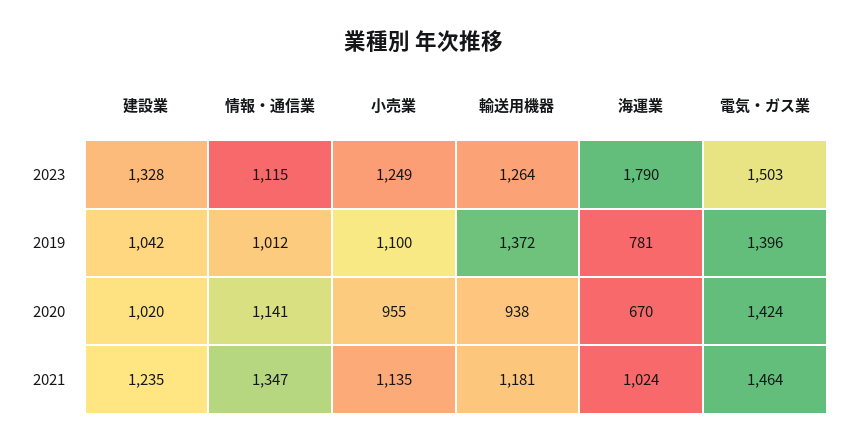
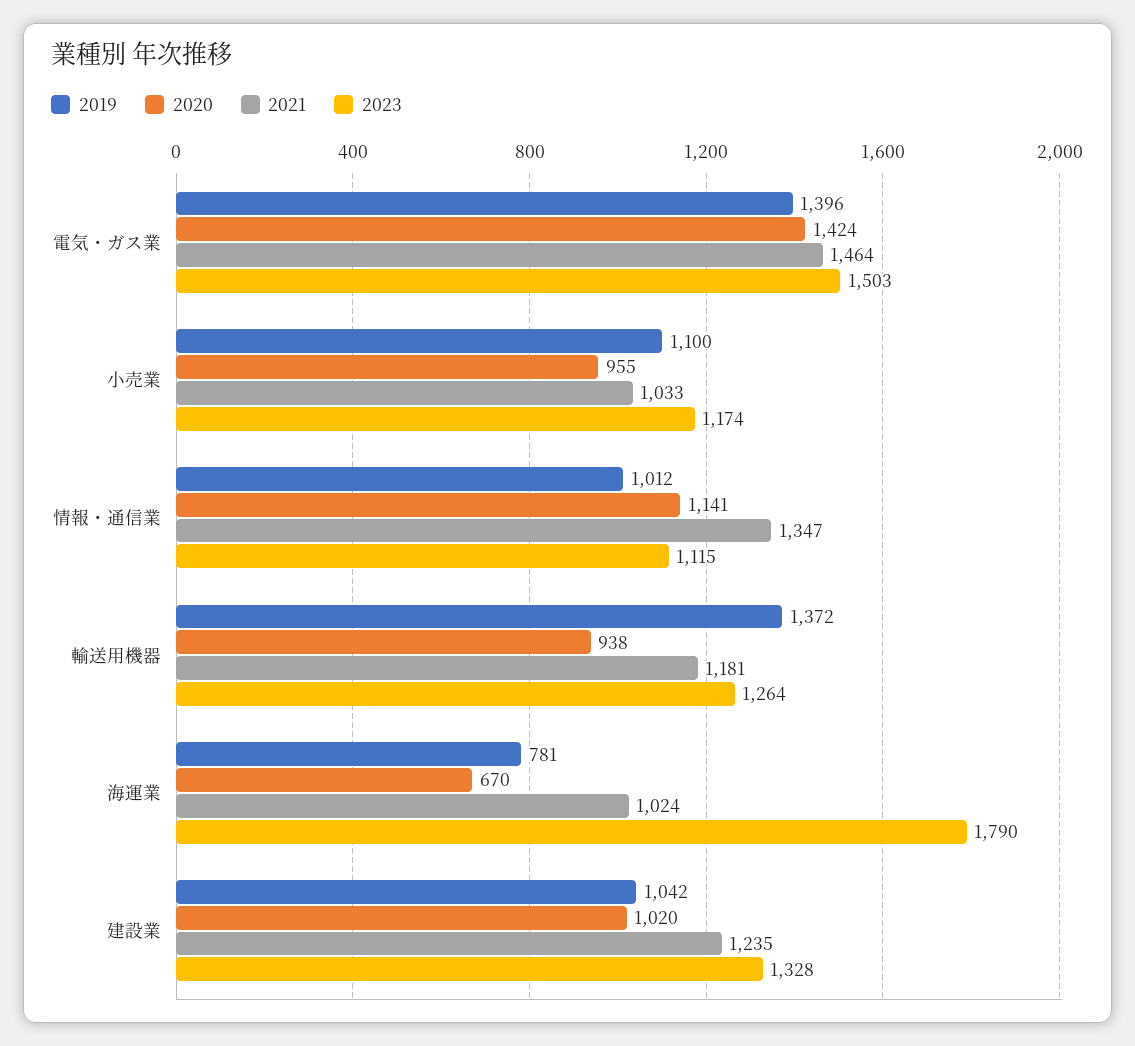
2023, 小売業: 1249 -> 1174
2021, 小売業: 1135 -> 1033

